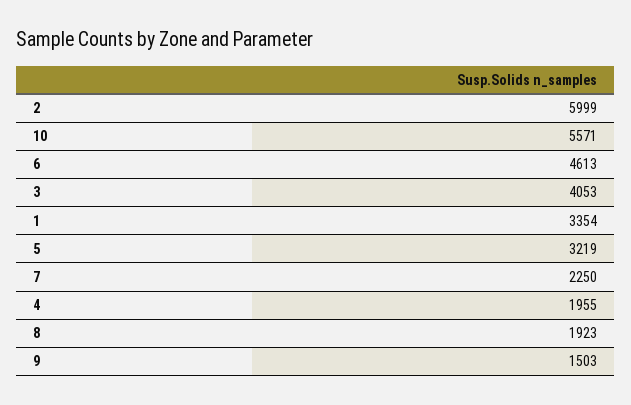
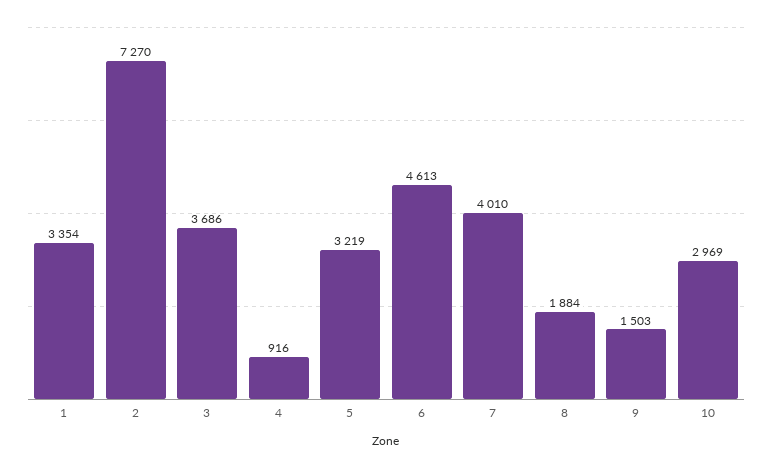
2: 5999 -> 7270
10: 5571 -> 2969
3: 4053 -> 3686
7: 2250 -> 4010
4: 1955 -> 916
8: 1923 -> 1884

